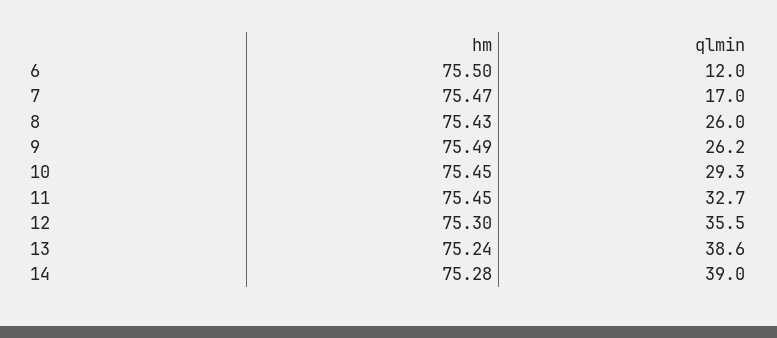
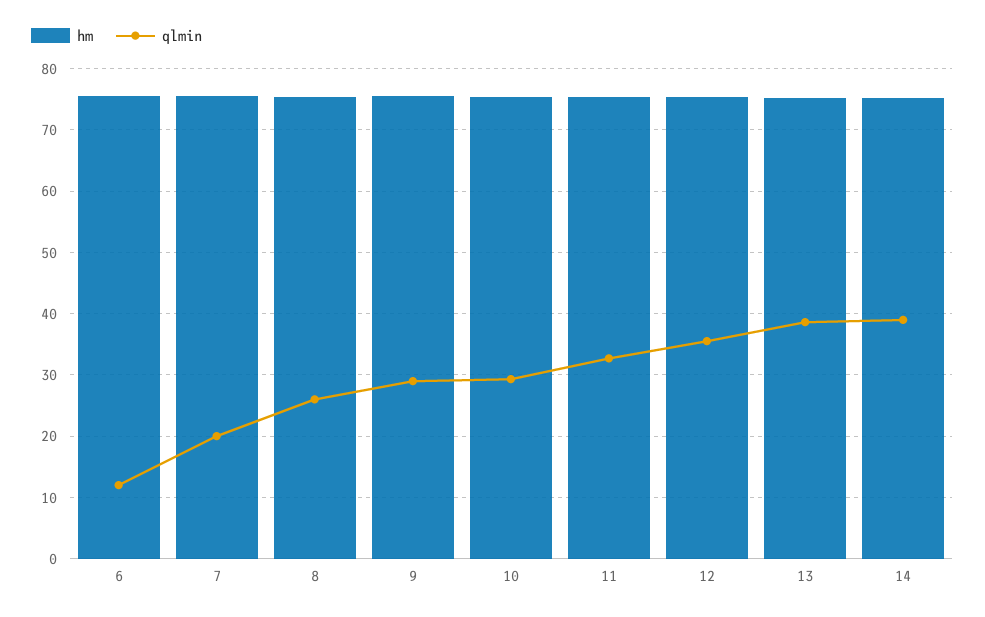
qlmin, 7: 17 -> 20
qlmin, 9: 26.2 -> 29

